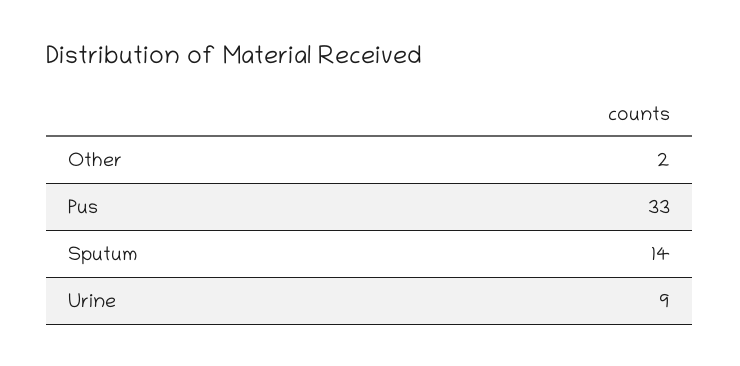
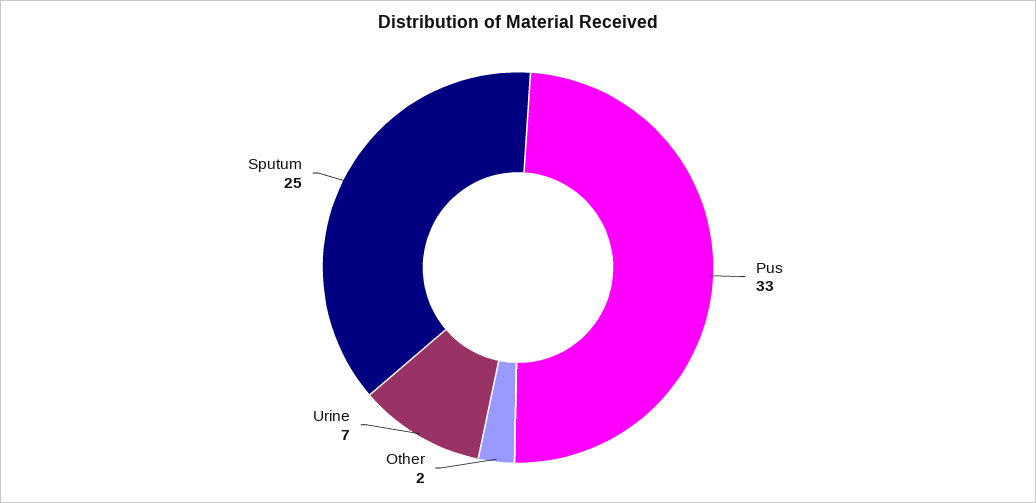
Sputum: 14 -> 25
Urine: 9 -> 7

